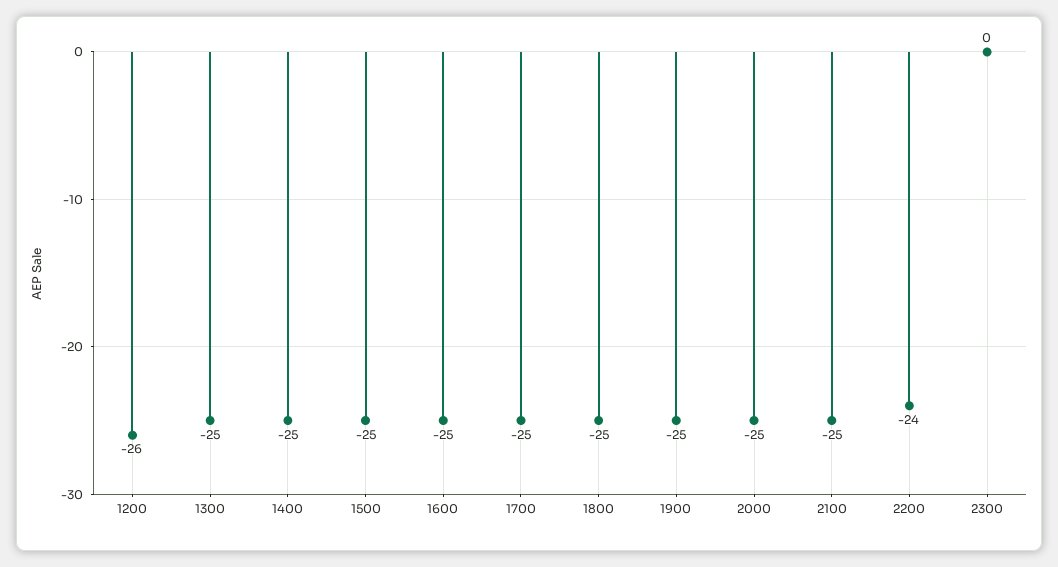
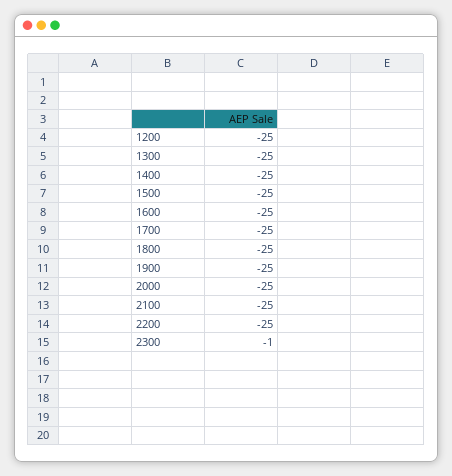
1200: -26 -> -25
2200: -24 -> -25
2300: 0 -> -1

